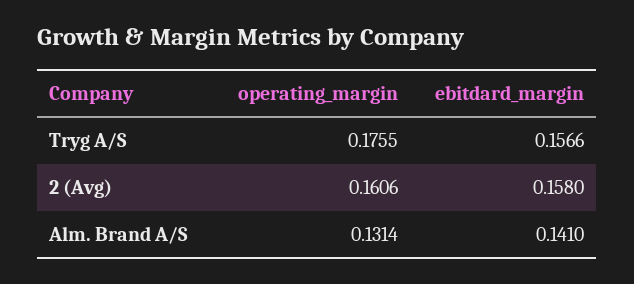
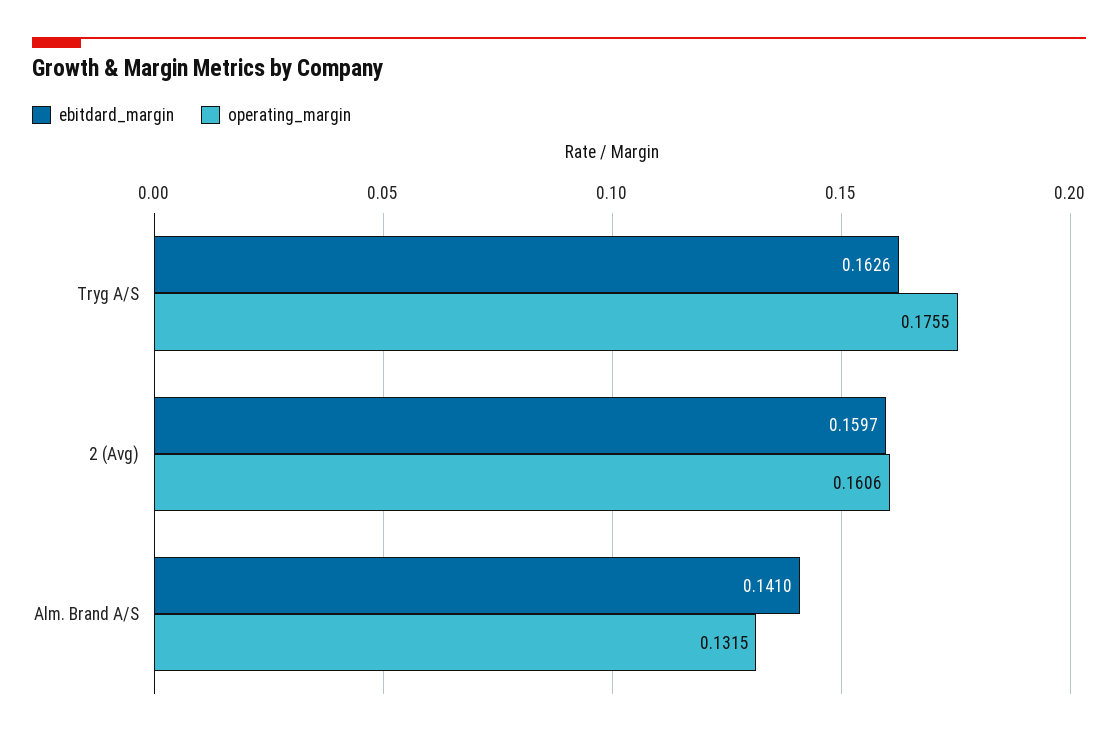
ebitdard_margin, Tryg A/S: 0.1566 -> 0.1626
ebitdard_margin, 2 (Avg): 0.158 -> 0.1597
operating_margin, Alm. Brand A/S: 0.1314 -> 0.1315

